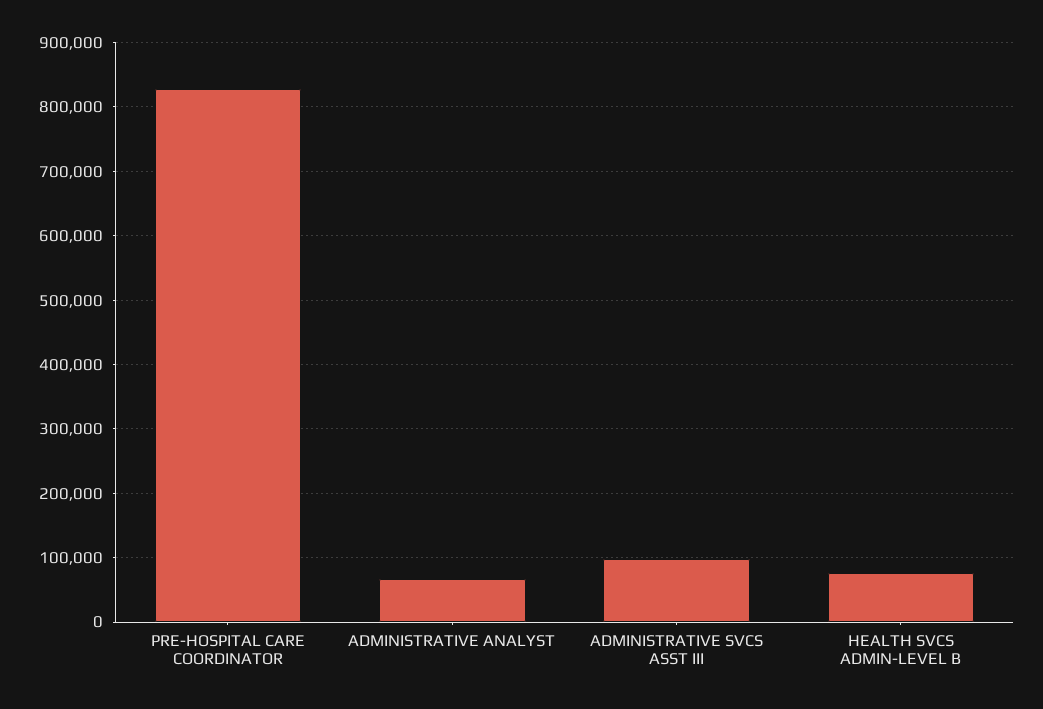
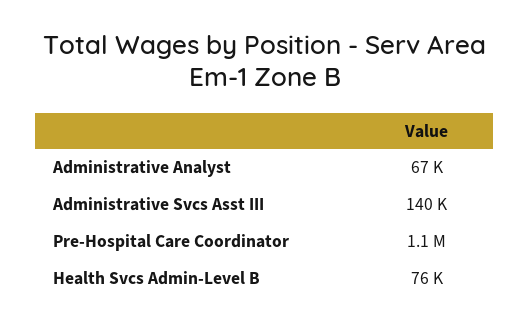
PRE-HOSPITAL CARE COORDINATOR: 830000 -> 1100000
ADMINISTRATIVE SVCS ASST III: 100000 -> 140000

